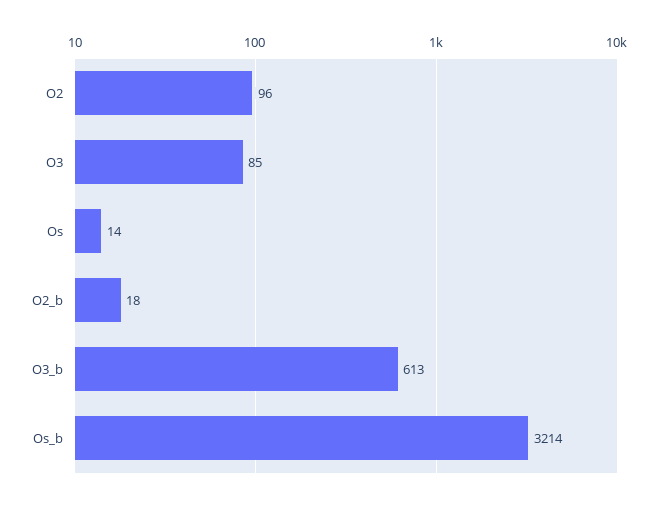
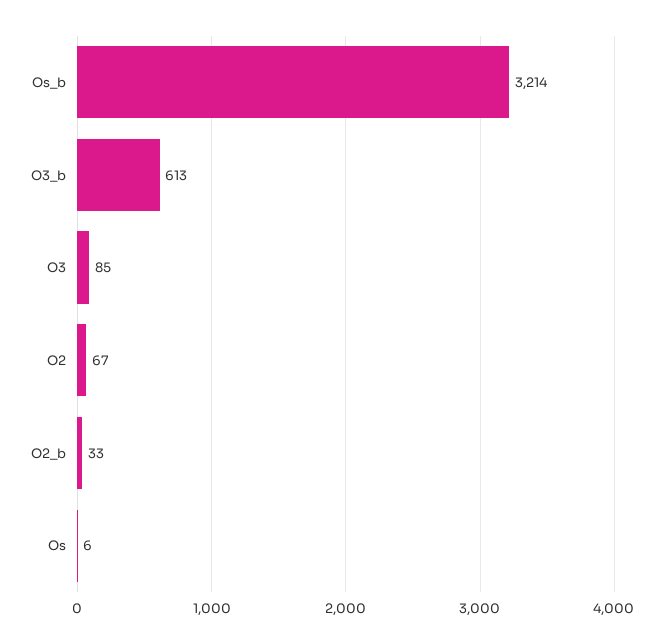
O2: 96 -> 67
Os: 14 -> 6
O2_b: 18 -> 33

